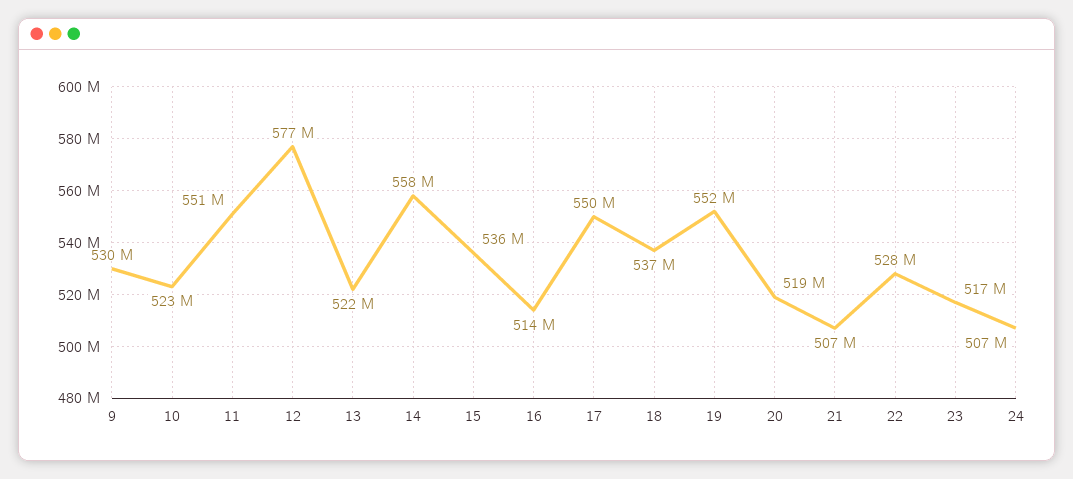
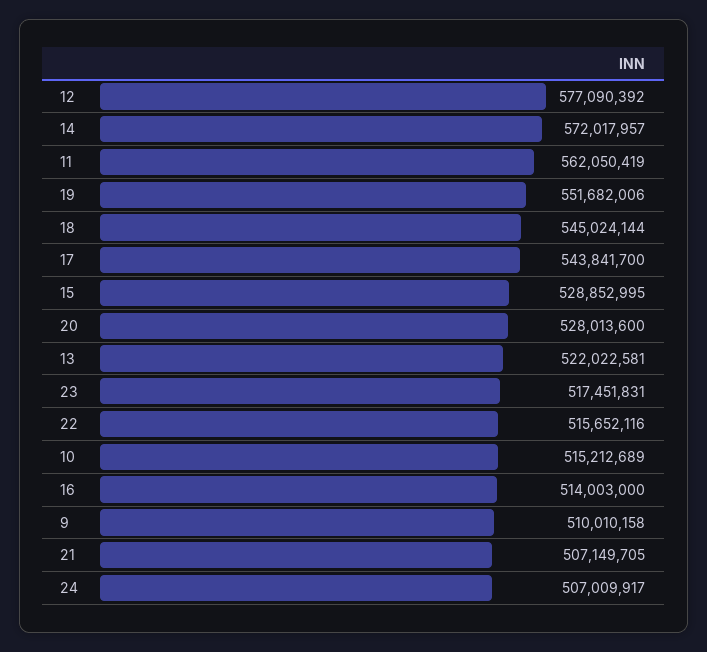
9: 530000000 -> 510010158
10: 523000000 -> 515212689
11: 551000000 -> 562050419
14: 558000000 -> 572017957
15: 536000000 -> 528852995
17: 550000000 -> 543841700
18: 537000000 -> 545024144
20: 519000000 -> 528013600
22: 528000000 -> 515652116

